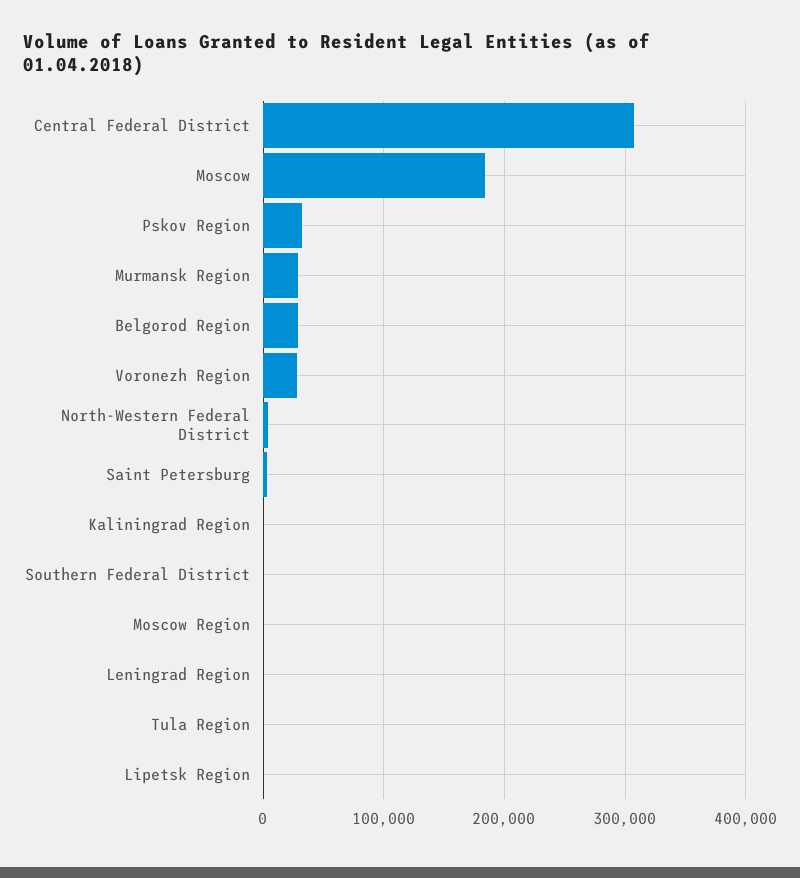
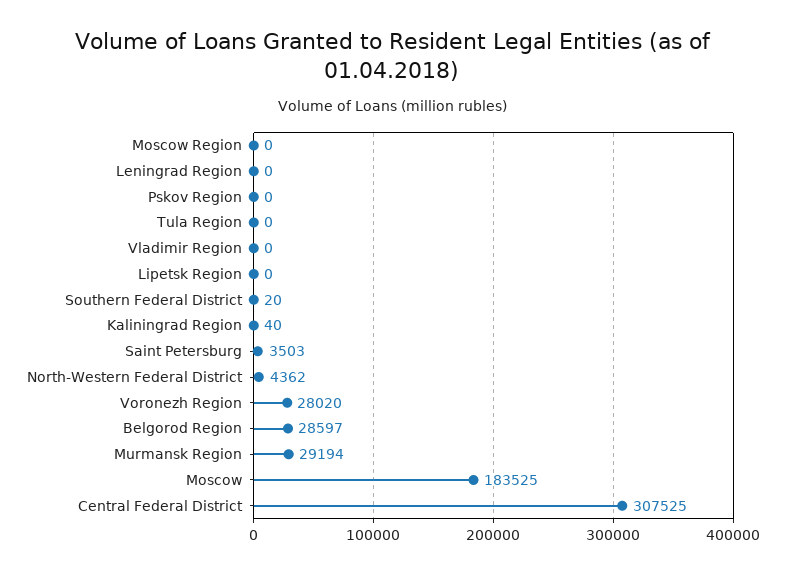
Pskov Region: 30000 -> 0
Vladimir Region: none -> 0

